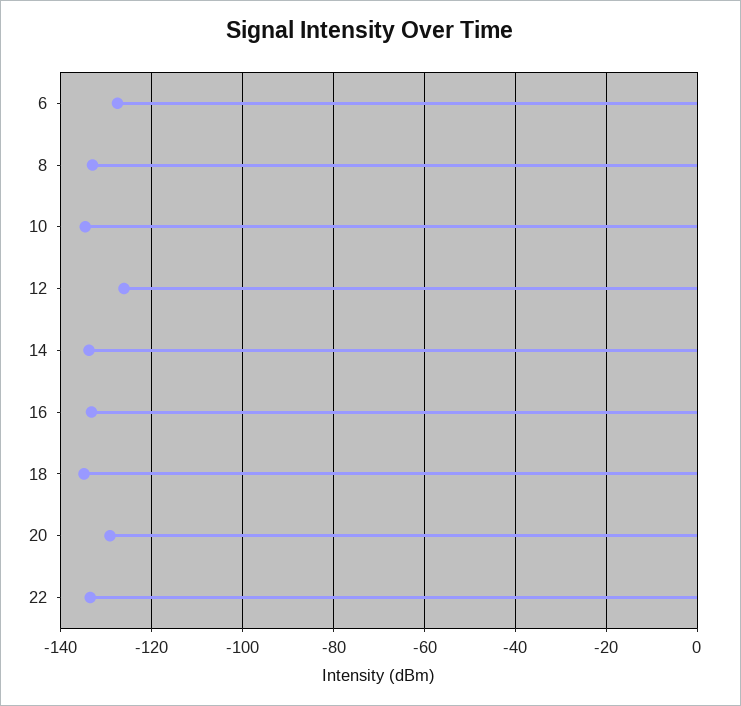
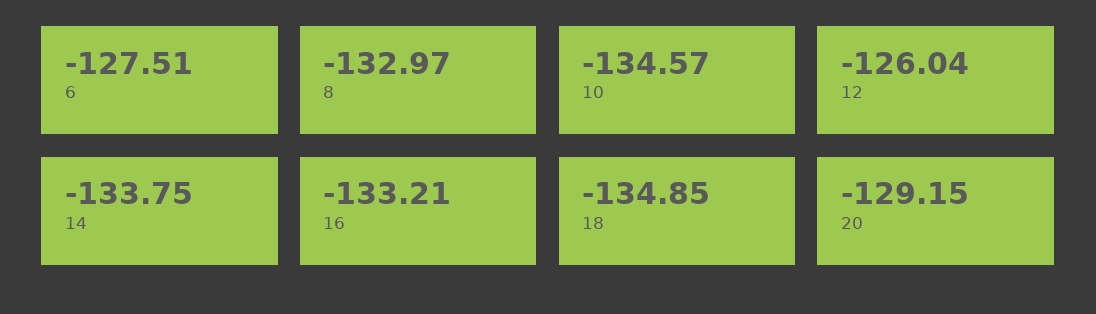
22: -134 -> none

